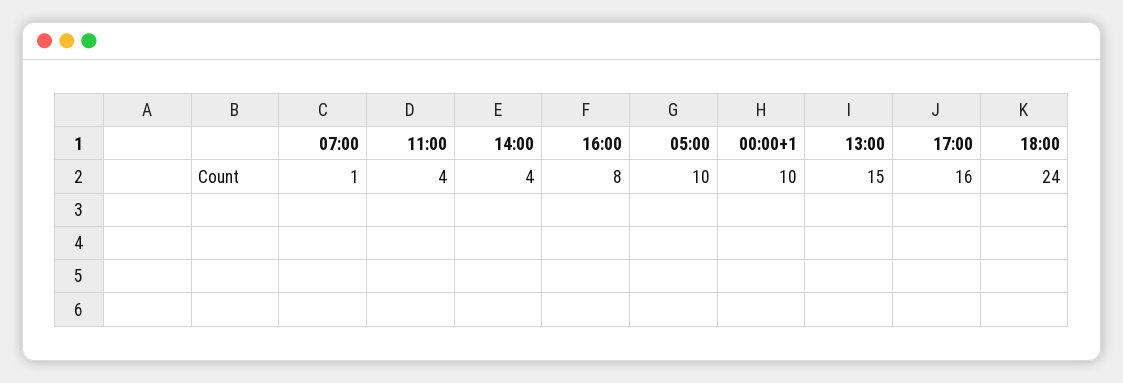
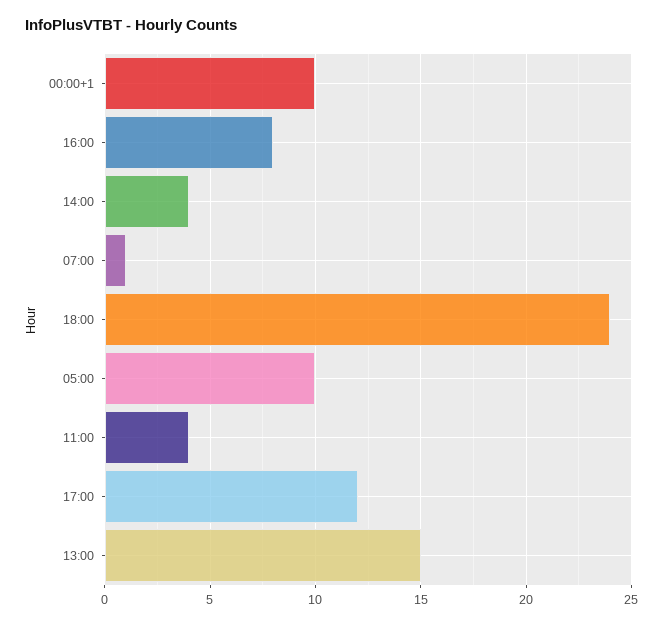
17:00: 16 -> 12

